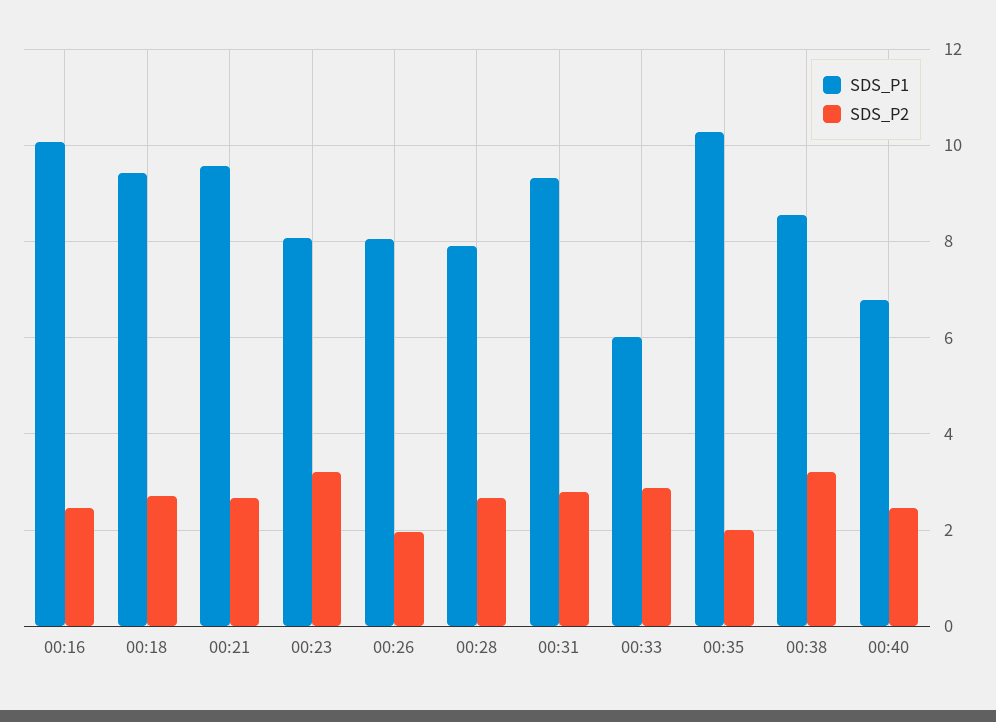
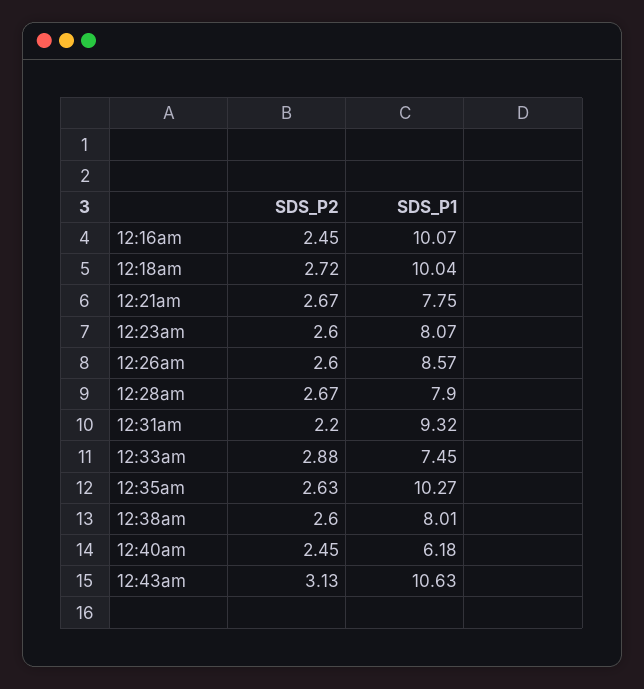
SDS_P1, 00:18: 9.4 -> 10.04
SDS_P1, 00:21: 9.6 -> 7.75
SDS_P2, 00:23: 3.2 -> 2.6
SDS_P1, 00:26: 8 -> 8.57
SDS_P2, 00:26: 2 -> 2.6
SDS_P2, 00:31: 2.8 -> 2.2
SDS_P1, 00:33: 6 -> 7.45
SDS_P2, 00:35: 2 -> 2.63
SDS_P1, 00:38: 8.6 -> 8.01
SDS_P2, 00:38: 3.2 -> 2.6
SDS_P1, 00:40: 6.8 -> 6.18
SDS_P2, 12:43am: none -> 3.13
SDS_P1, 12:43am: none -> 10.63

